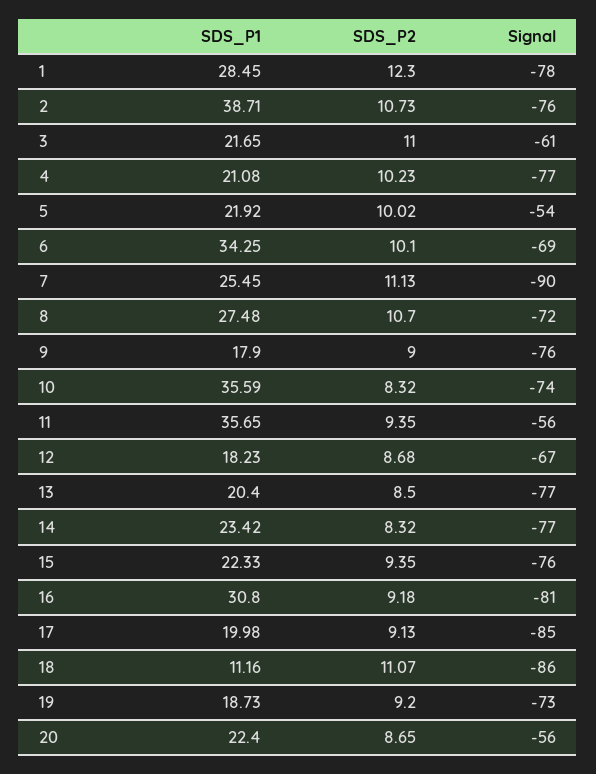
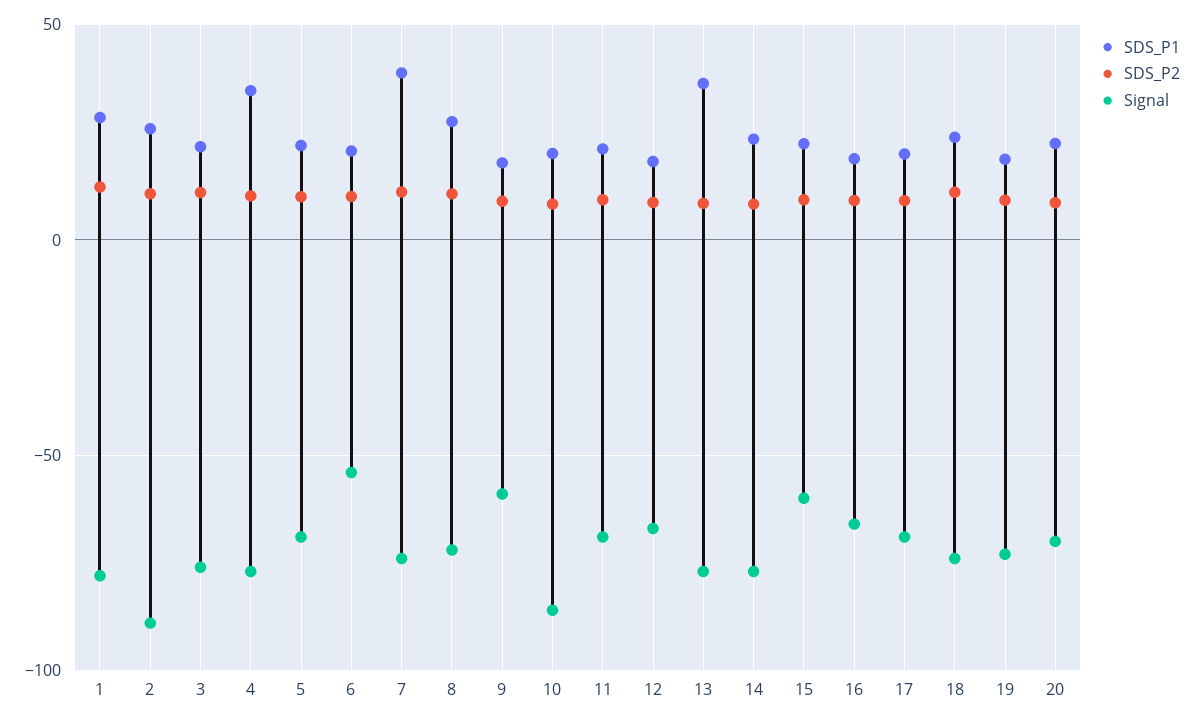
SDS_P1, 2: 38.71 -> 25
Signal, 2: -76 -> -90
Signal, 3: -61 -> -75
SDS_P1, 4: 21.08 -> 35
Signal, 5: -54 -> -70
SDS_P1, 6: 34.25 -> 20
Signal, 6: -69 -> -55
SDS_P1, 7: 25.45 -> 40
Signal, 7: -90 -> -75
Signal, 9: -76 -> -60
SDS_P1, 10: 35.59 -> 20
Signal, 10: -74 -> -85
SDS_P1, 11: 35.65 -> 20
Signal, 11: -56 -> -70
SDS_P1, 13: 20.4 -> 35
Signal, 15: -76 -> -60
SDS_P1, 16: 30.8 -> 20
Signal, 16: -81 -> -65
Signal, 17: -85 -> -70
SDS_P1, 18: 11.16 -> 25
Signal, 18: -86 -> -75
Signal, 20: -56 -> -70

